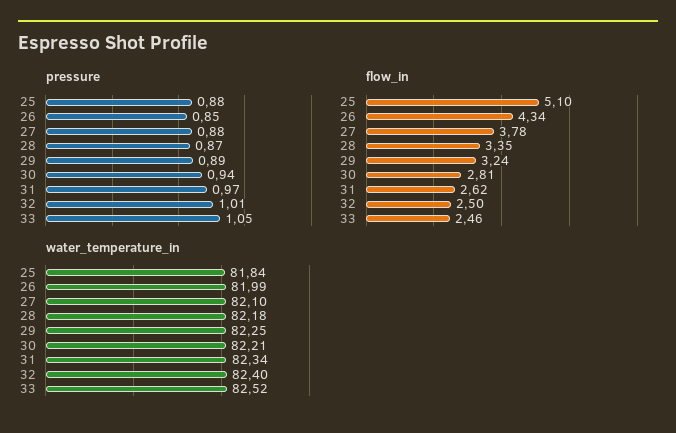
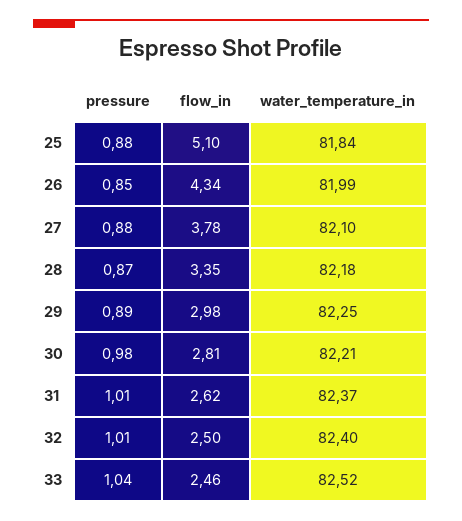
pressure, 30: 0.94 -> 0.98
pressure, 31: 0.97 -> 1.01
pressure, 33: 1.05 -> 1.04
flow_in, 29: 3.24 -> 2.98
water_temperature_in, 31: 82.34 -> 82.37

